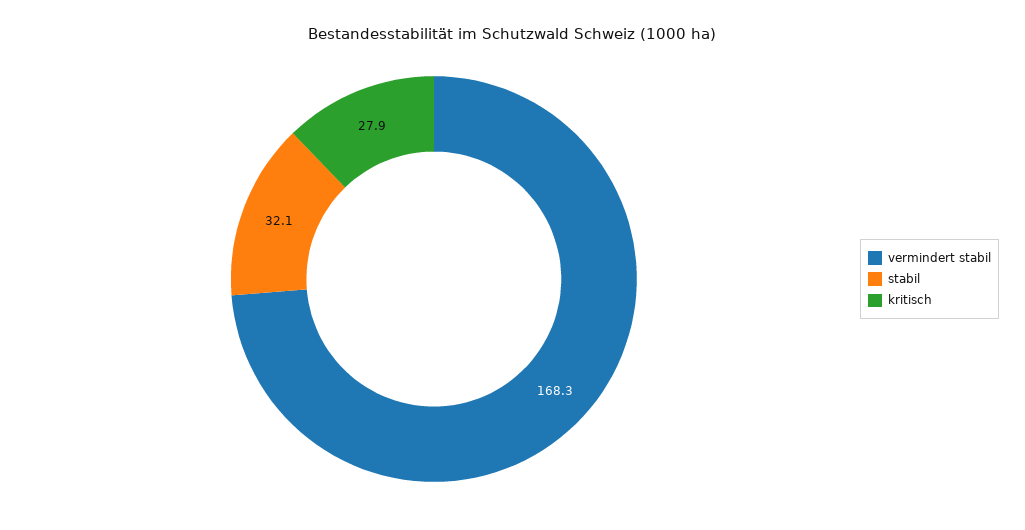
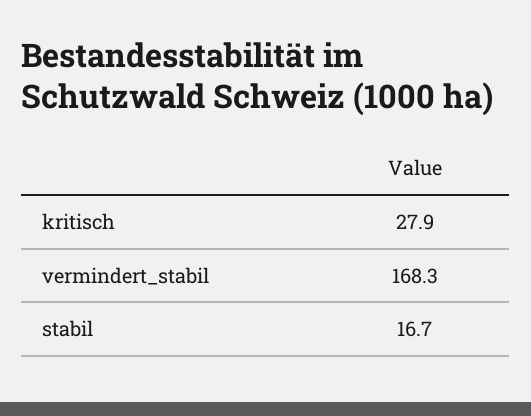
stabil: 32.1 -> 16.7

